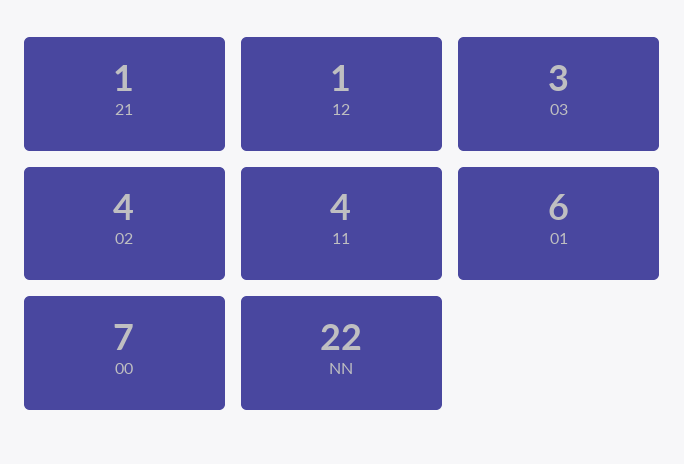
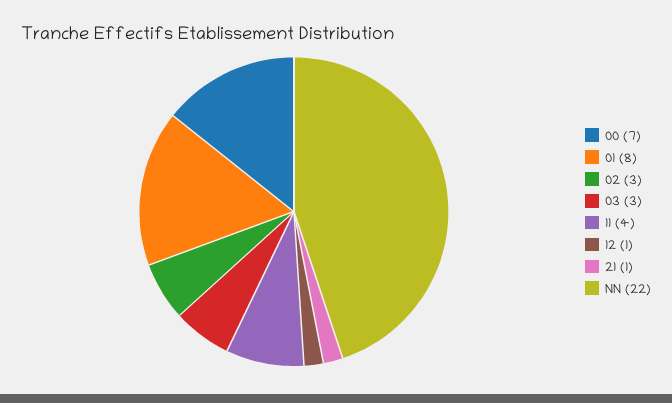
02: 4 -> 3
01: 6 -> 8

